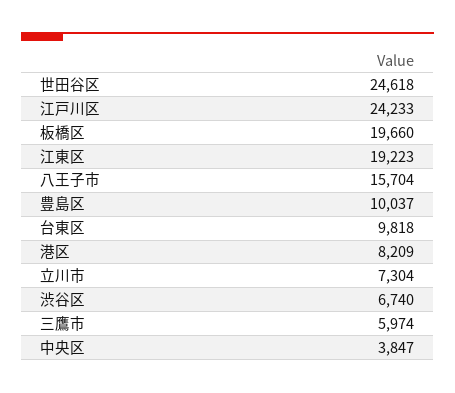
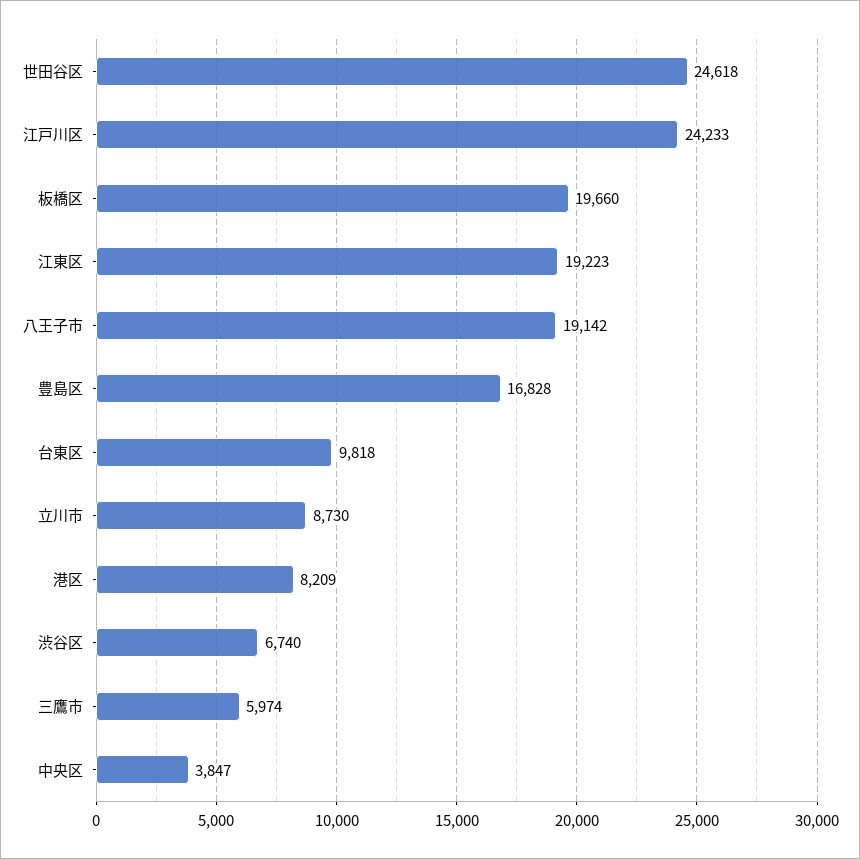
八王子市: 15704 -> 19142
豊島区: 10037 -> 16828
立川市: 7304 -> 8730

